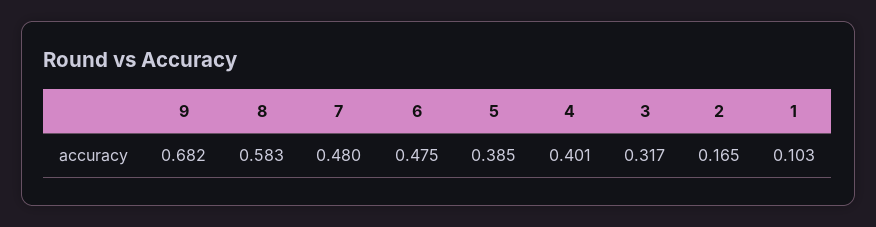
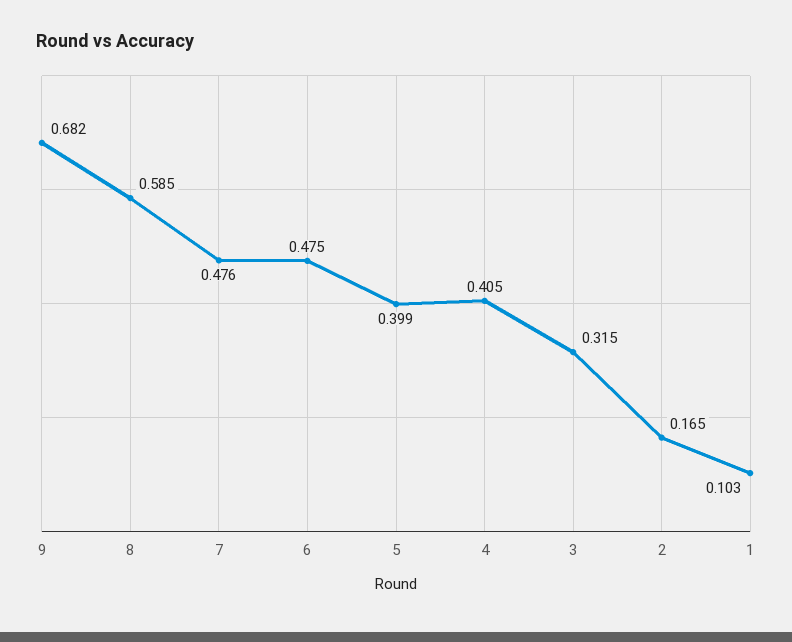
8: 0.583 -> 0.585
7: 0.48 -> 0.476
5: 0.385 -> 0.399
4: 0.401 -> 0.405
3: 0.317 -> 0.315

